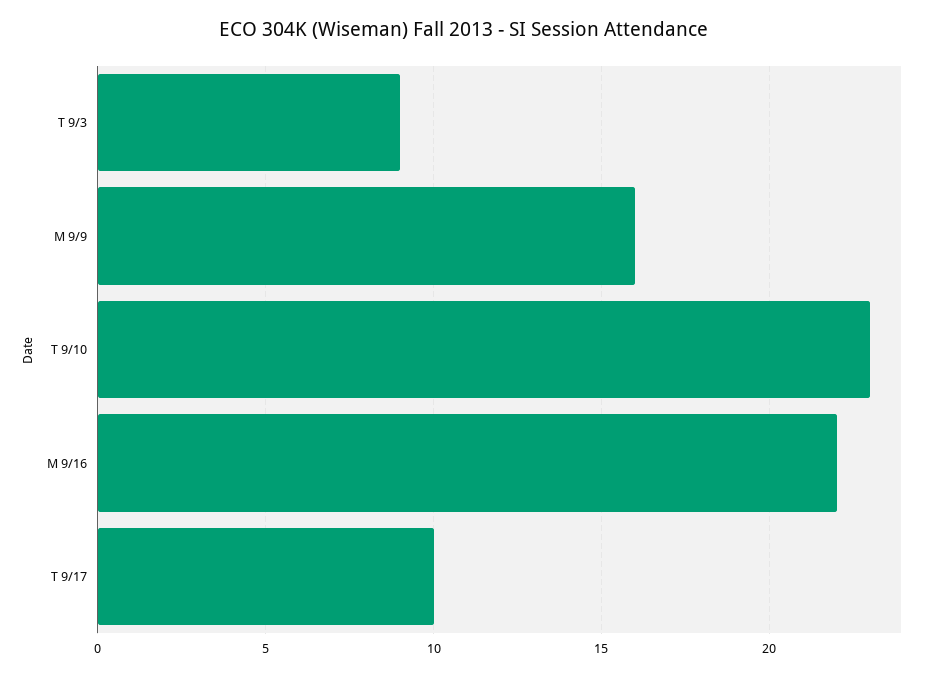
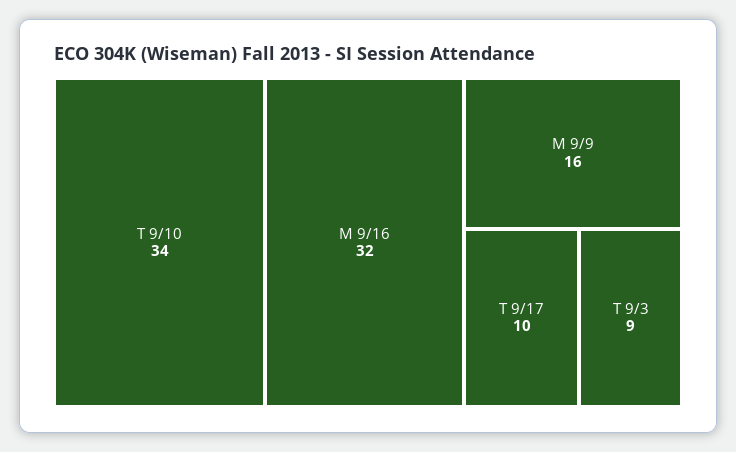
T 9/10: 23 -> 34
M 9/16: 22 -> 32

